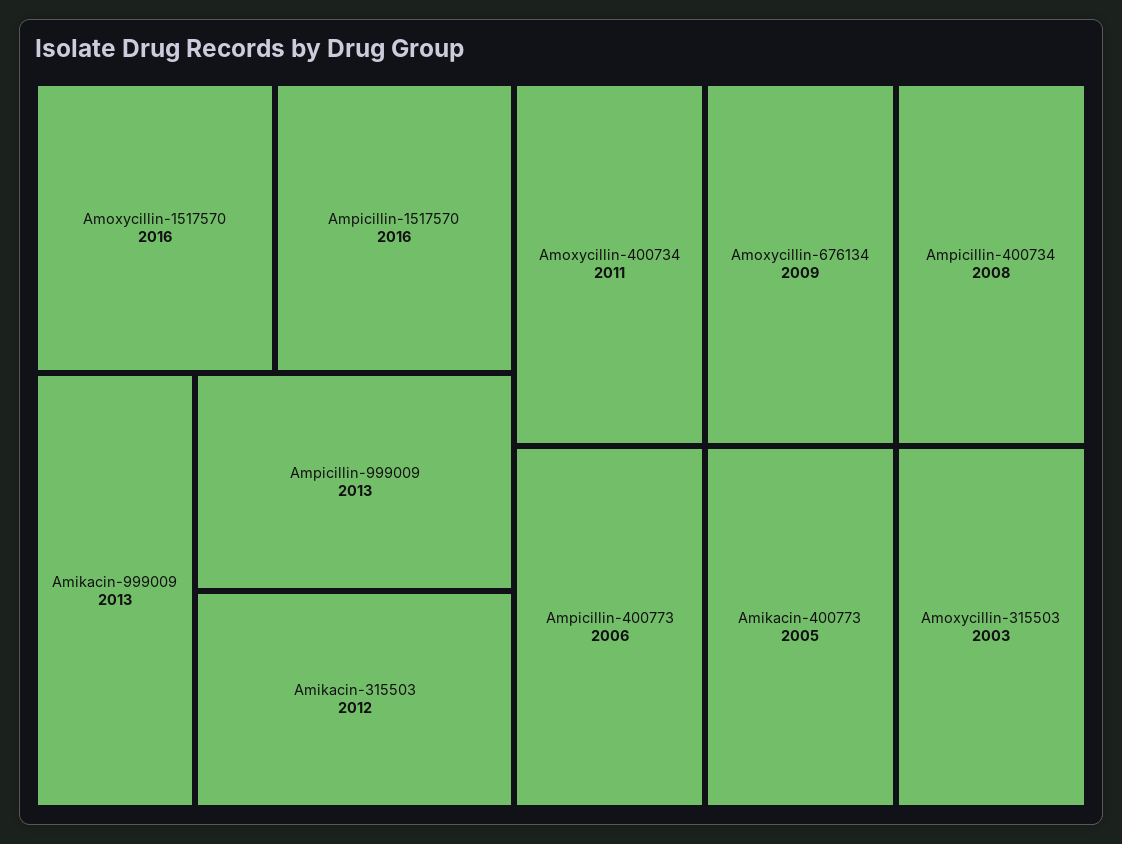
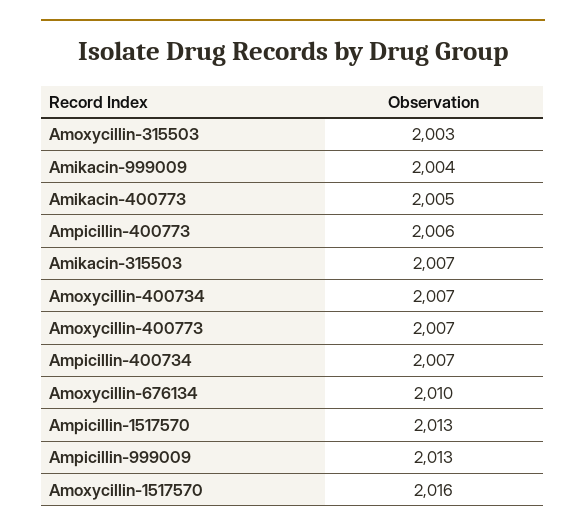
Ampicillin-1517570: 2016 -> 2013
Amikacin-999009: 2013 -> 2004
Amikacin-315503: 2012 -> 2007
Amoxycillin-400734: 2011 -> 2007
Amoxycillin-676134: 2009 -> 2010
Ampicillin-400734: 2008 -> 2007
Amoxycillin-400773: none -> 2007

